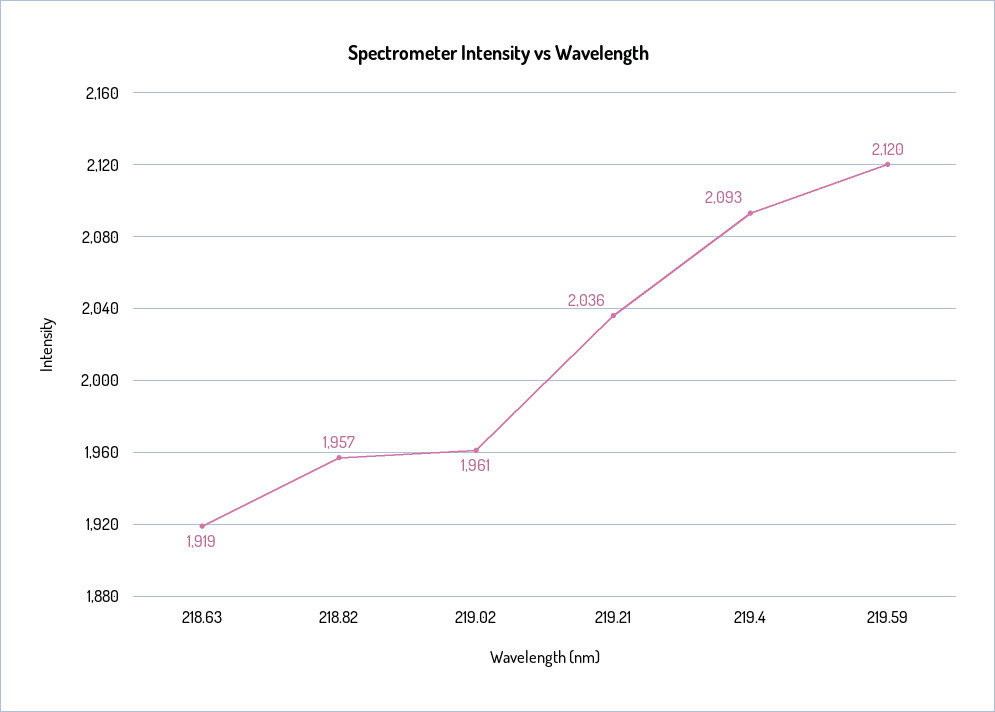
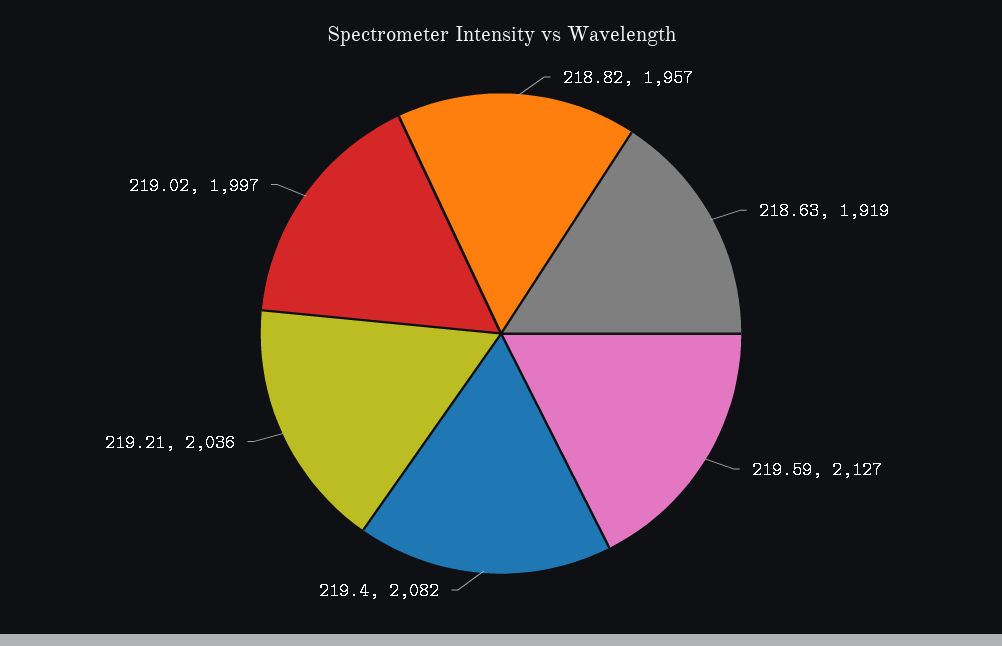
219.02: 1961 -> 1997
219.4: 2093 -> 2082
219.59: 2120 -> 2127

